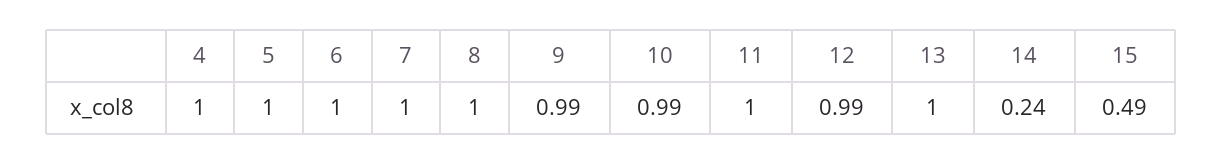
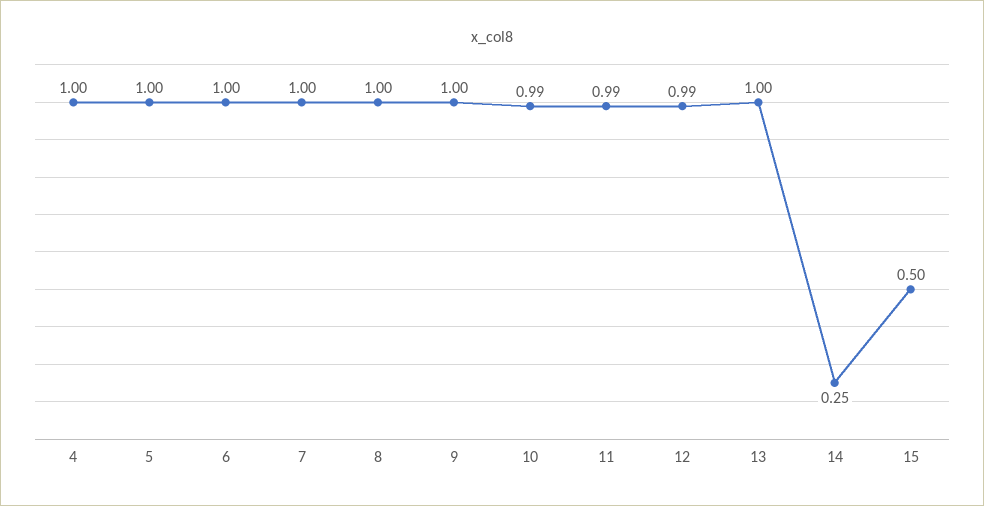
9: 0.99 -> 1
11: 1 -> 0.99
14: 0.24 -> 0.25
15: 0.49 -> 0.5

